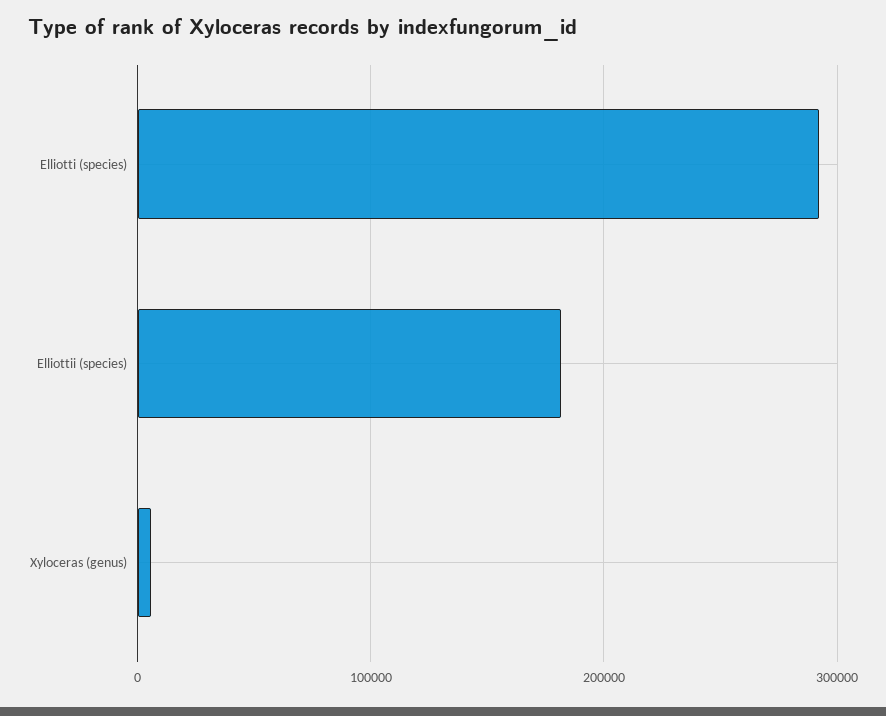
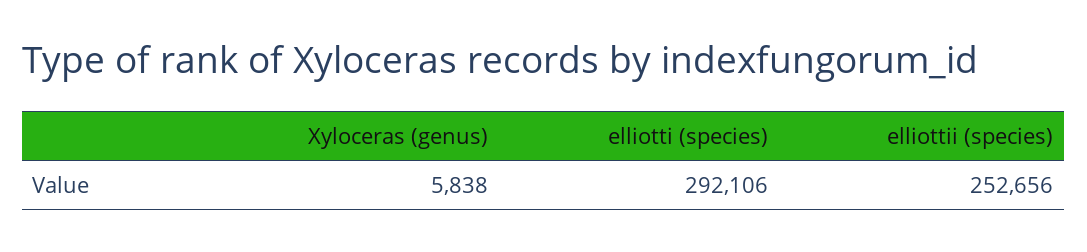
Elliottii (species): 180000 -> 252656

